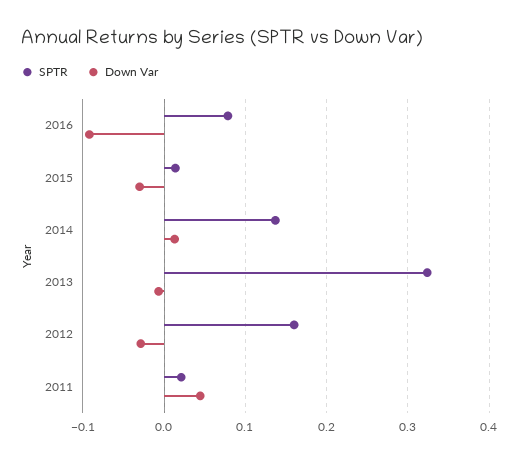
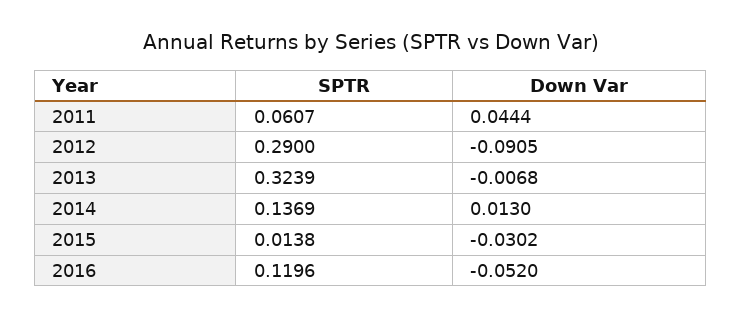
SPTR, 2016: 0.08 -> 0.1196
Down Var, 2016: -0.09 -> -0.052
SPTR, 2012: 0.16 -> 0.29
Down Var, 2012: -0.03 -> -0.0905
SPTR, 2011: 0.02 -> 0.0607

